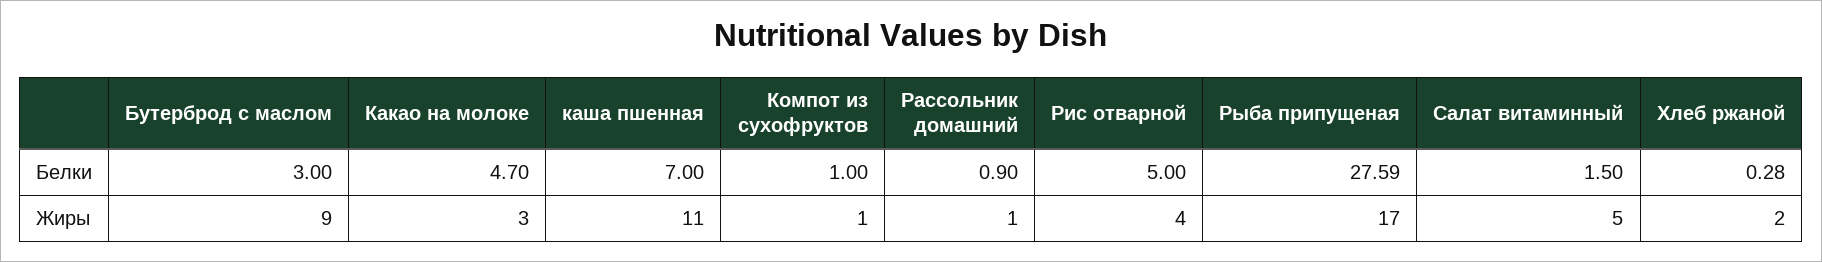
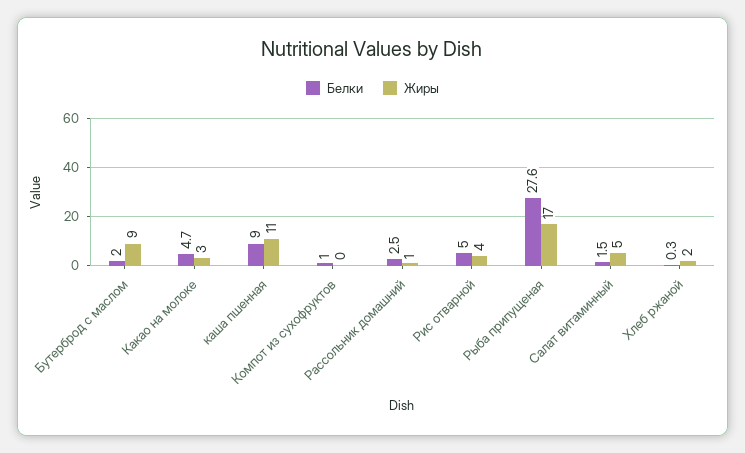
Белки, Бутерброд с маслом: 3 -> 2
Белки, каша пшенная: 7 -> 9
Белки, Рассольник домашний: 0.9 -> 2.5
Жиры, Компот из сухофруктов: 1 -> 0

